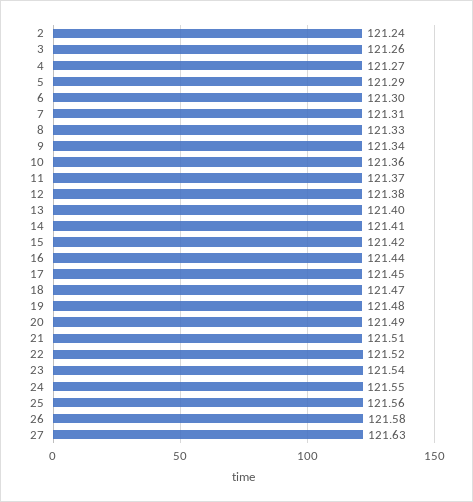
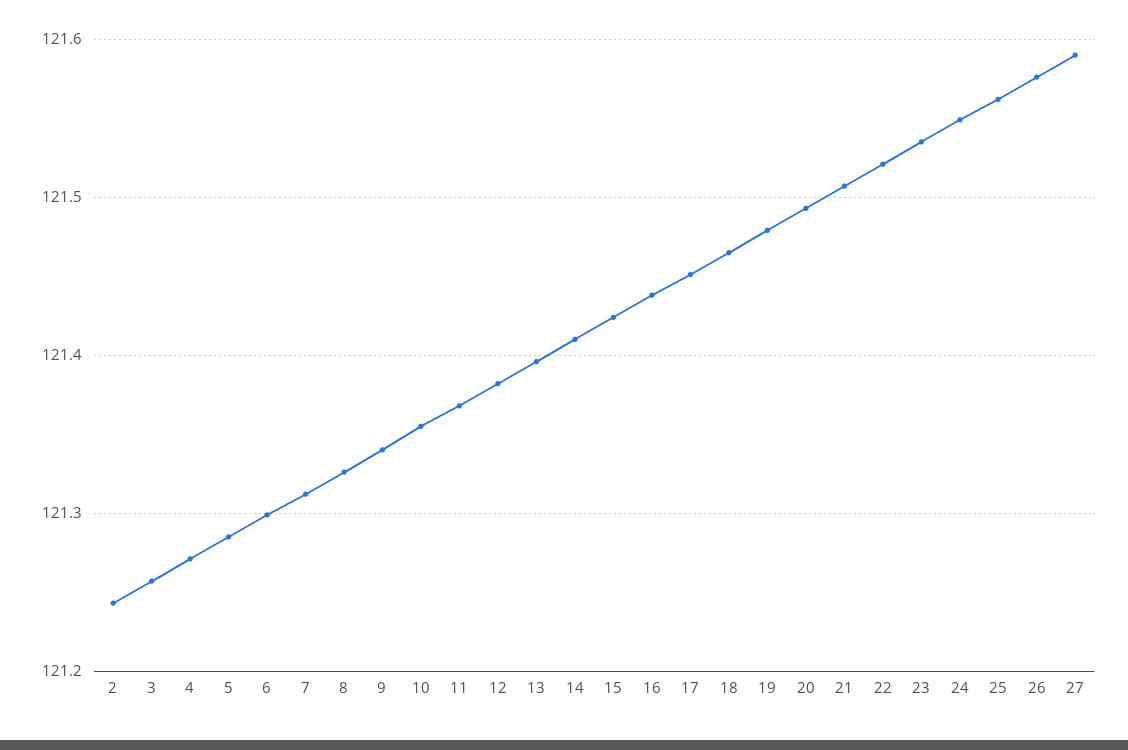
27: 121.63 -> 121.59

